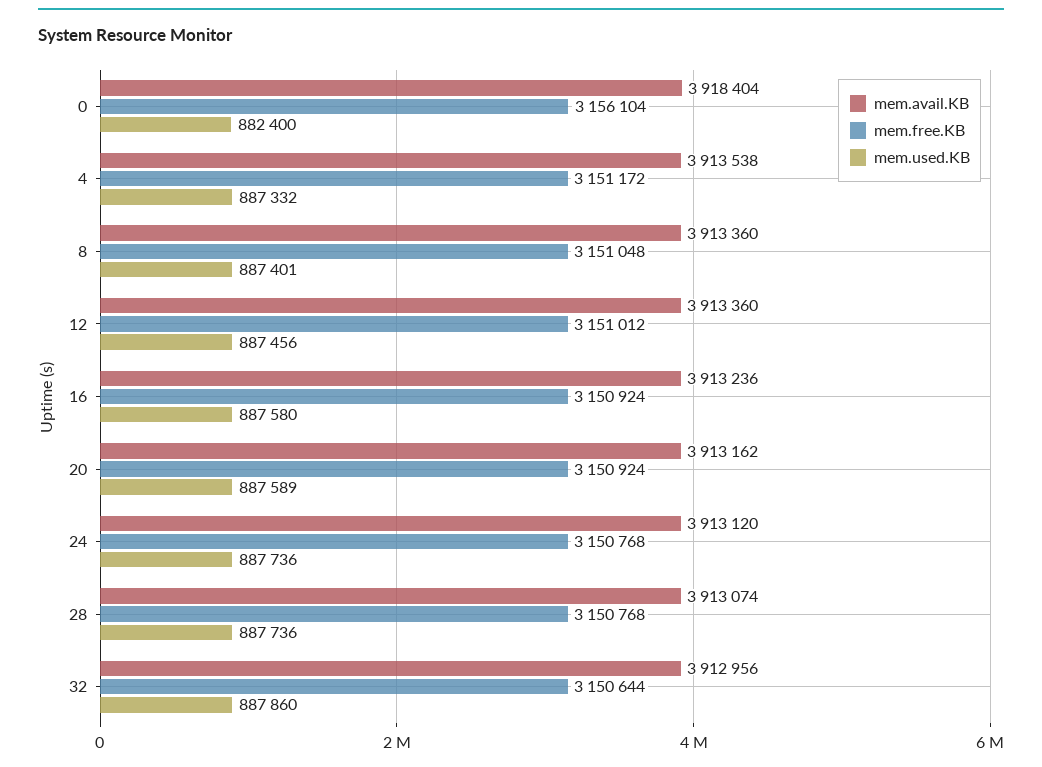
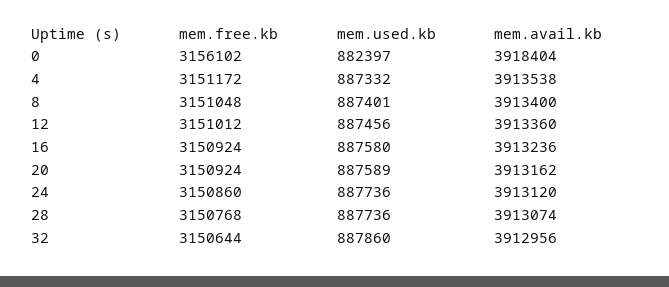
mem.free.KB, 0: 3156104 -> 3156102
mem.used.KB, 0: 882400 -> 882397
mem.avail.KB, 8: 3913360 -> 3913400
mem.free.KB, 24: 3150768 -> 3150860

